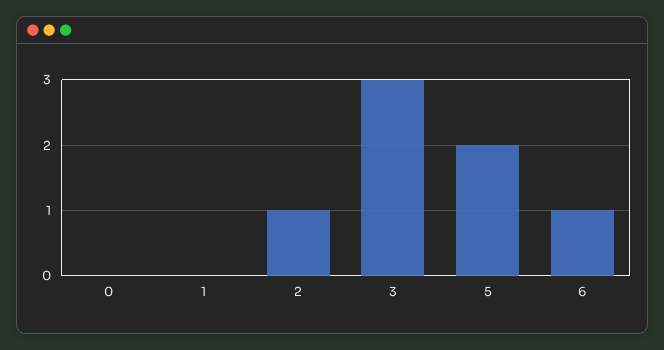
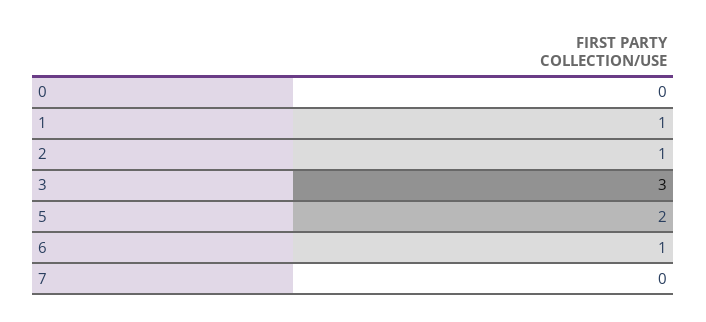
1: 0 -> 1
7: none -> 0

